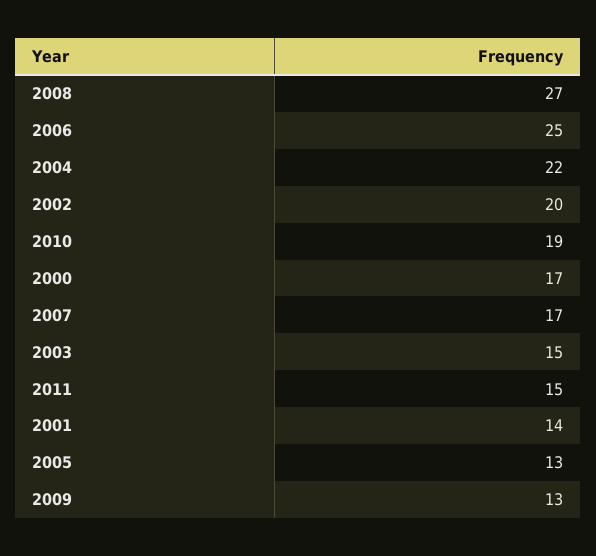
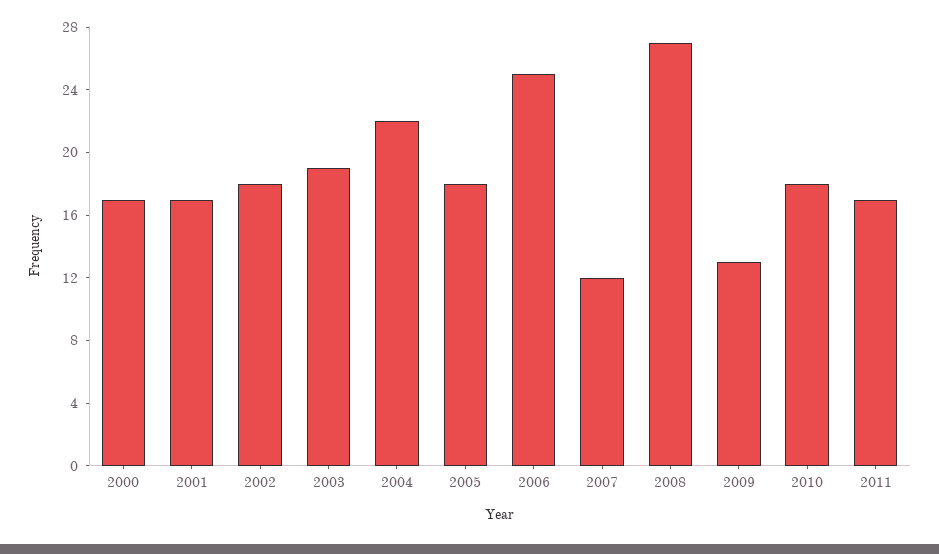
2002: 20 -> 18
2010: 19 -> 18
2007: 17 -> 12
2003: 15 -> 19
2011: 15 -> 17
2001: 14 -> 17
2005: 13 -> 18

